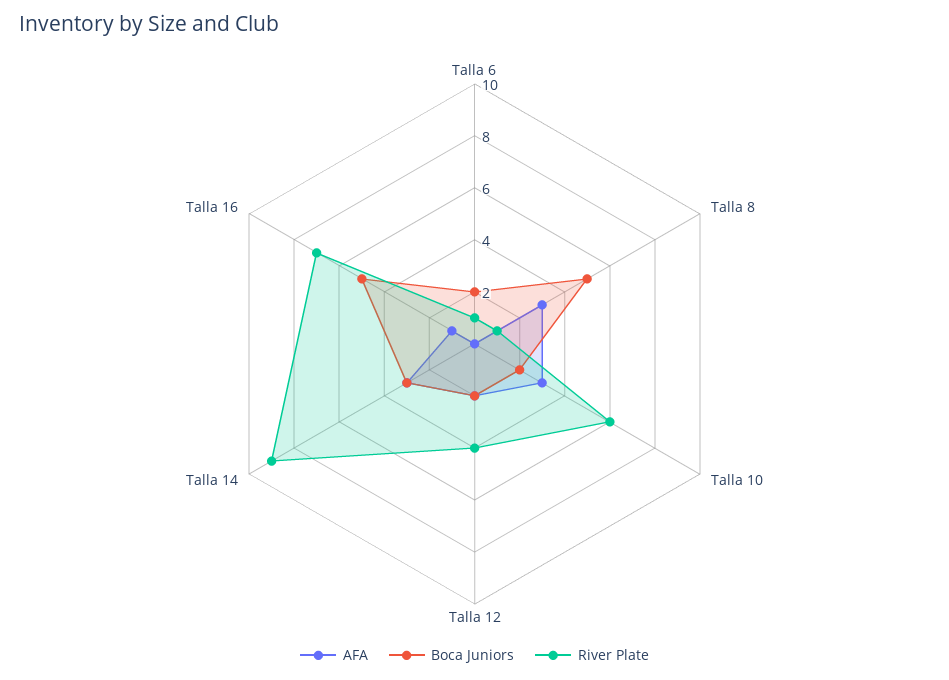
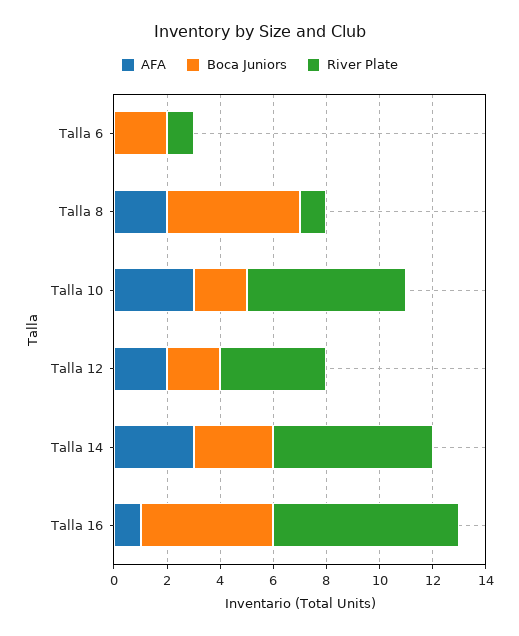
AFA, Talla 8: 3 -> 2
River Plate, Talla 14: 9 -> 6

